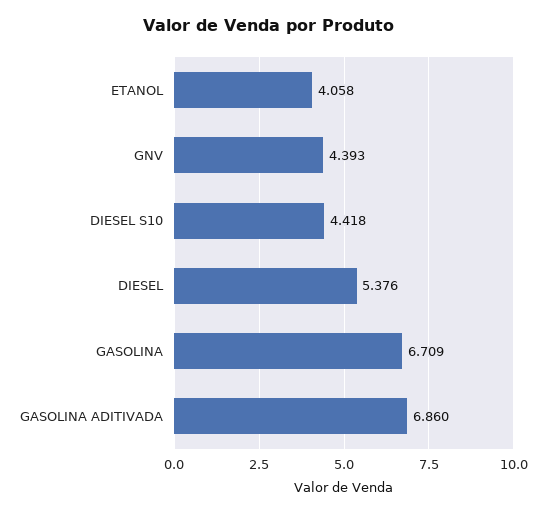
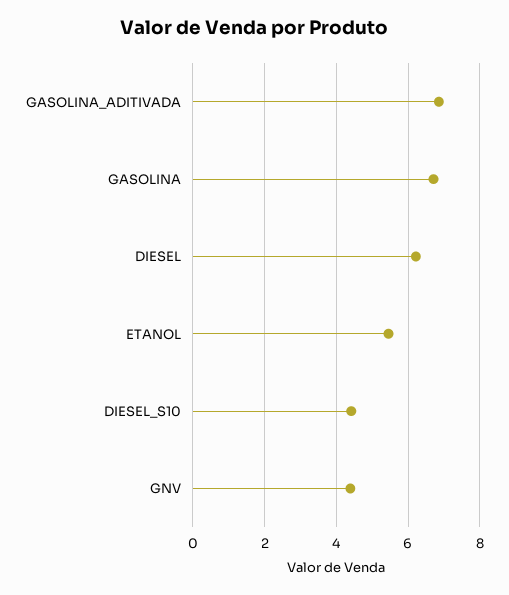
ETANOL: 4.058 -> 5.4
DIESEL: 5.376 -> 6.2

